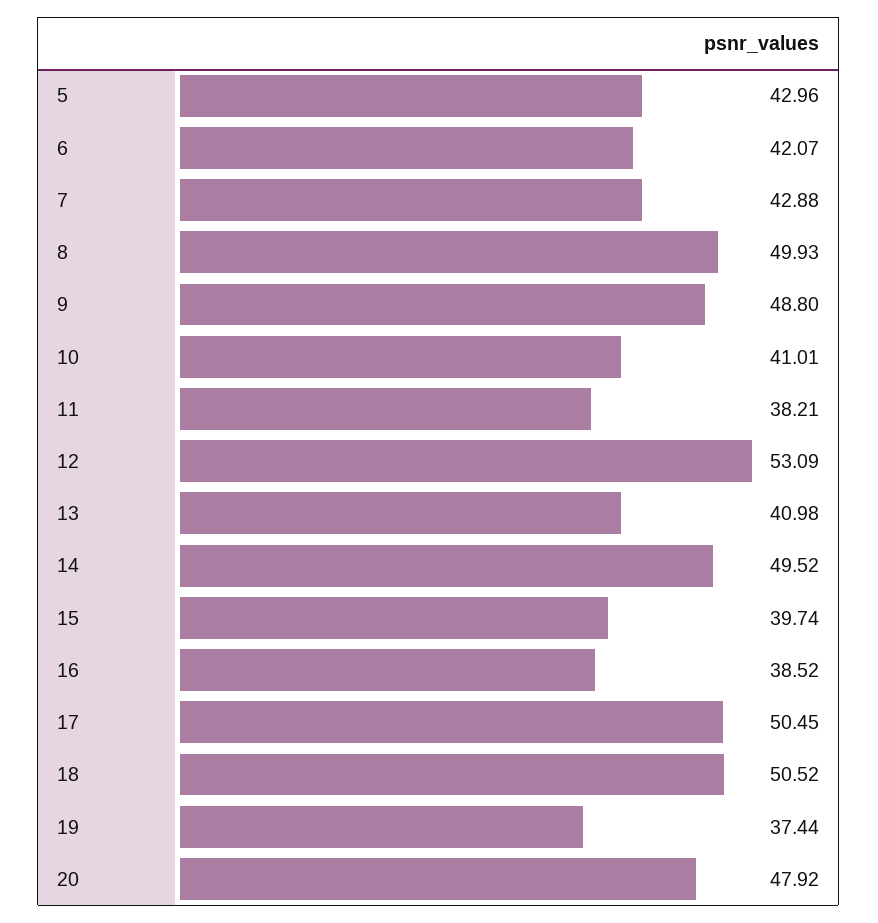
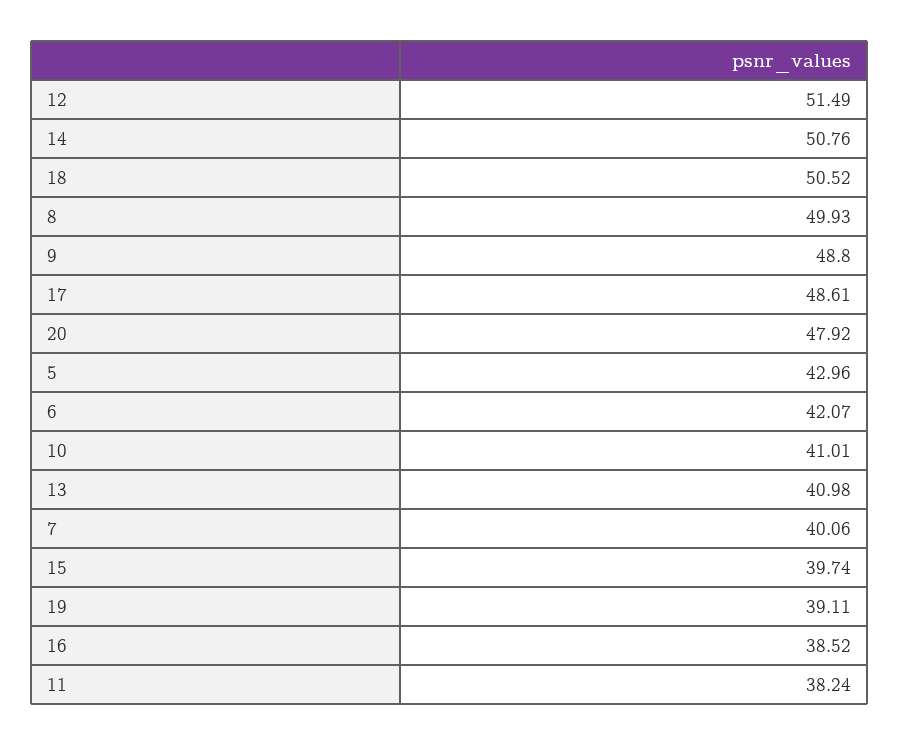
7: 42.88 -> 40.06
11: 38.21 -> 38.24
12: 53.09 -> 51.49
14: 49.52 -> 50.76
17: 50.45 -> 48.61
19: 37.44 -> 39.11

